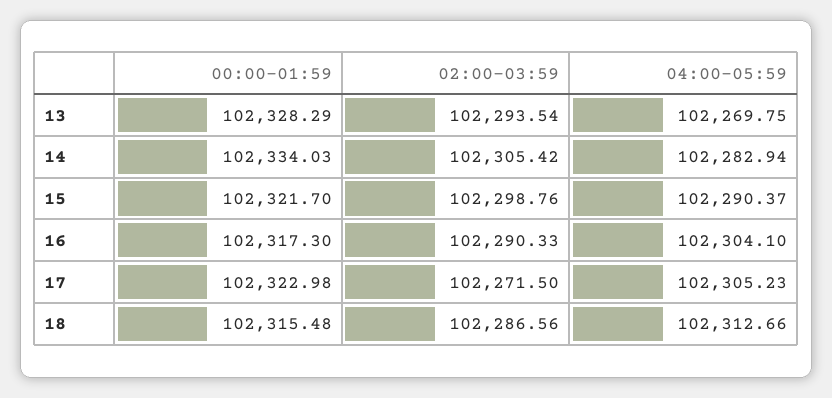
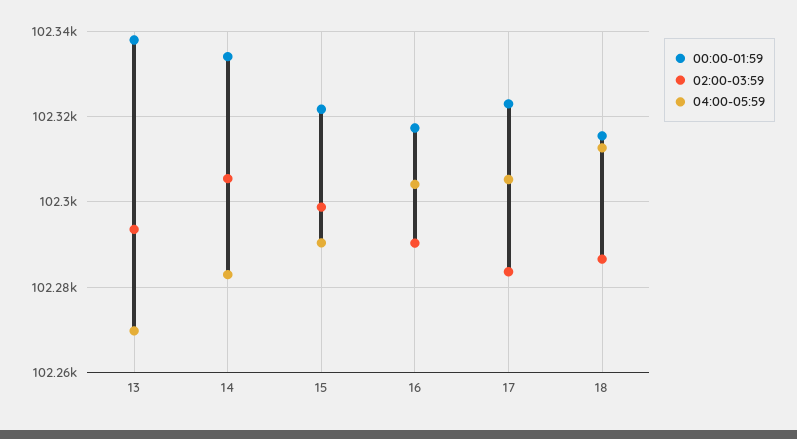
00:00-01:59, 13: 102328.29 -> 102338
02:00-03:59, 17: 102271.5 -> 102284

